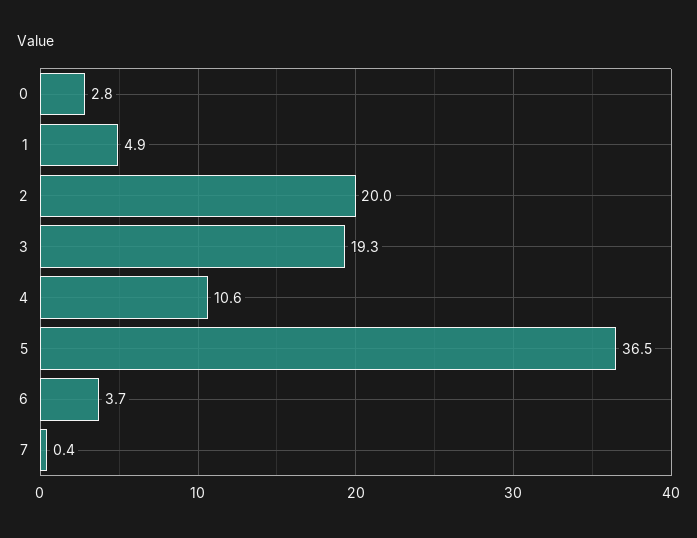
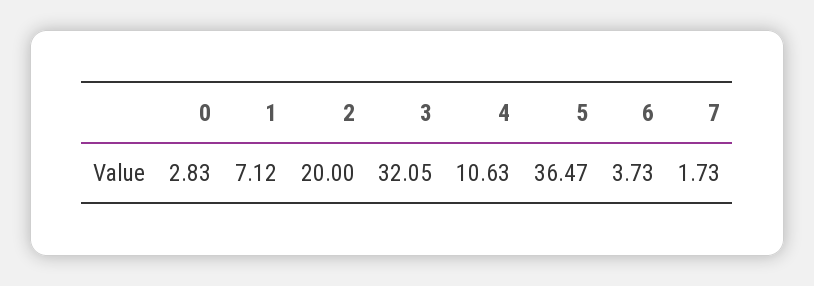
1: 4.9 -> 7.12
3: 19.3 -> 32.05
7: 0.4 -> 1.73

